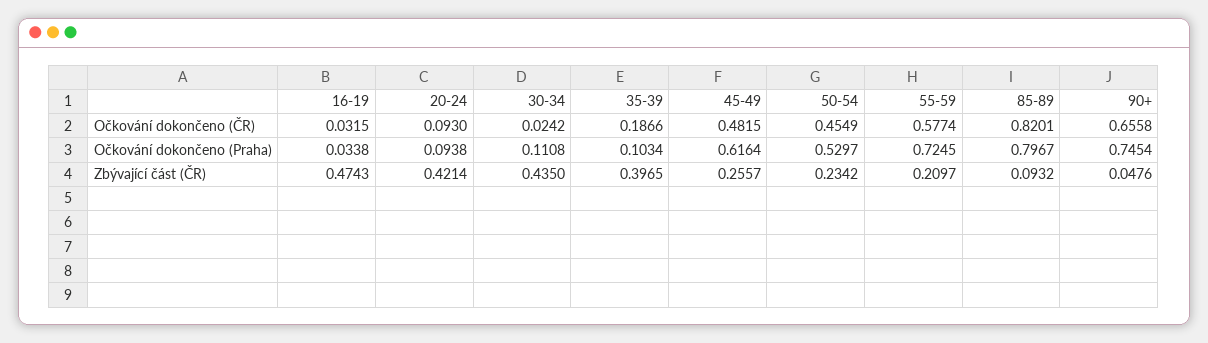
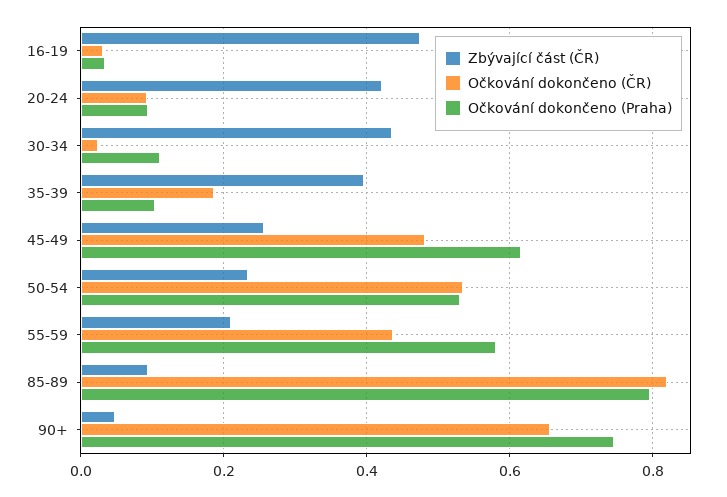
Očkování dokončeno (ČR), 50-54: 0.4549 -> 0.54
Očkování dokončeno (ČR), 55-59: 0.5774 -> 0.44
Očkování dokončeno (Praha), 55-59: 0.7245 -> 0.58

